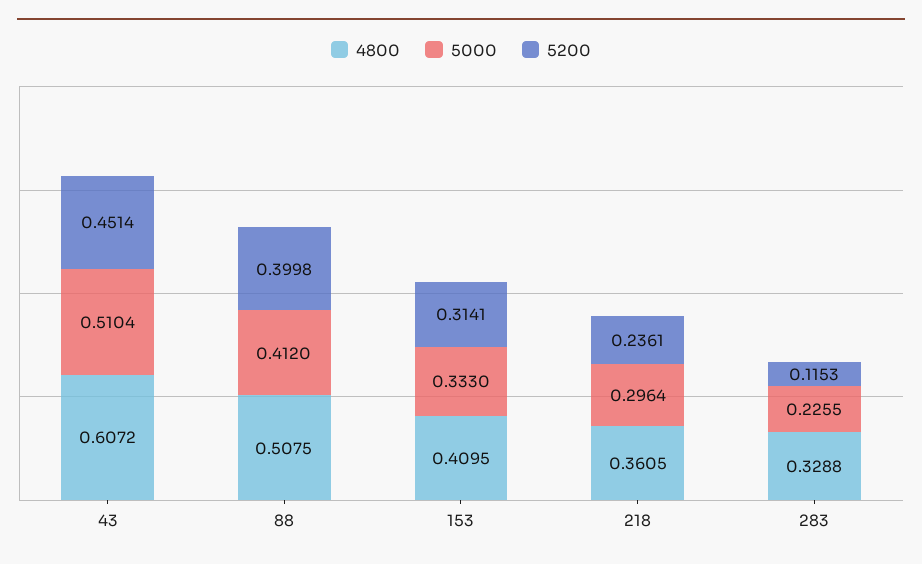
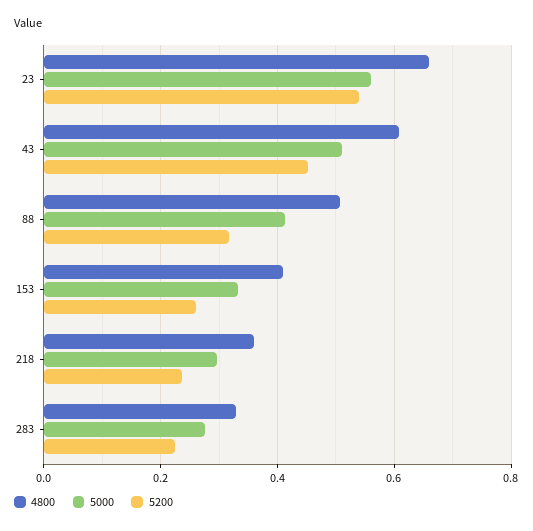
5200, 88: 0.3998 -> 0.32
5200, 153: 0.3141 -> 0.26
5000, 283: 0.2255 -> 0.28
5200, 283: 0.1153 -> 0.22
4800, 23: none -> 0.66
5000, 23: none -> 0.56
5200, 23: none -> 0.54

